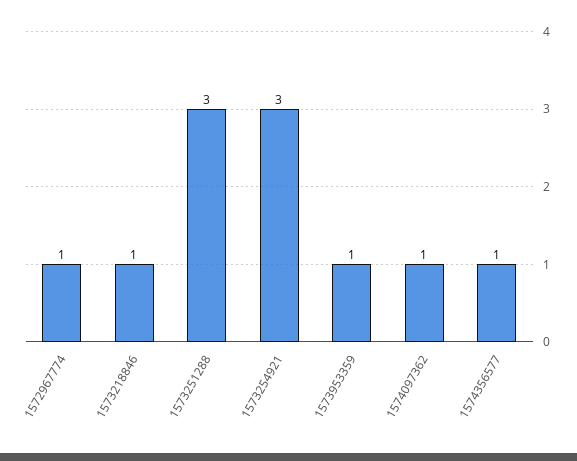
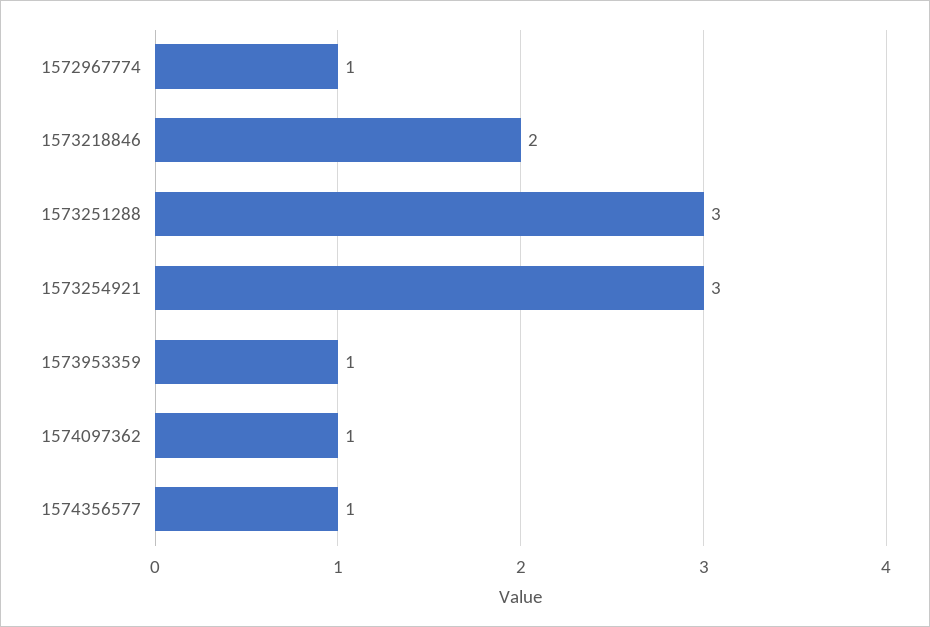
1573218846: 1 -> 2

